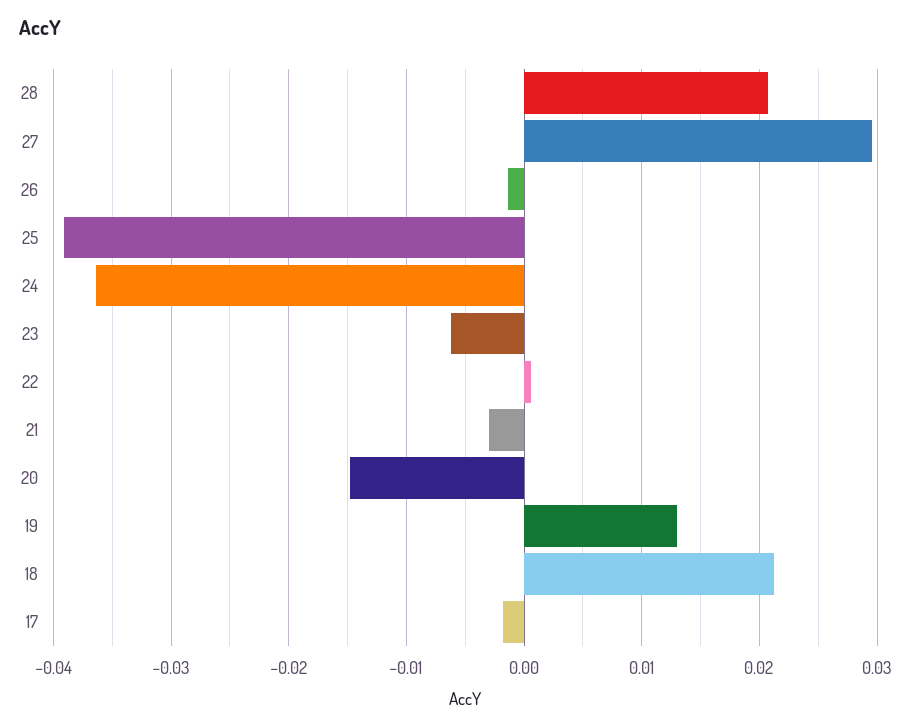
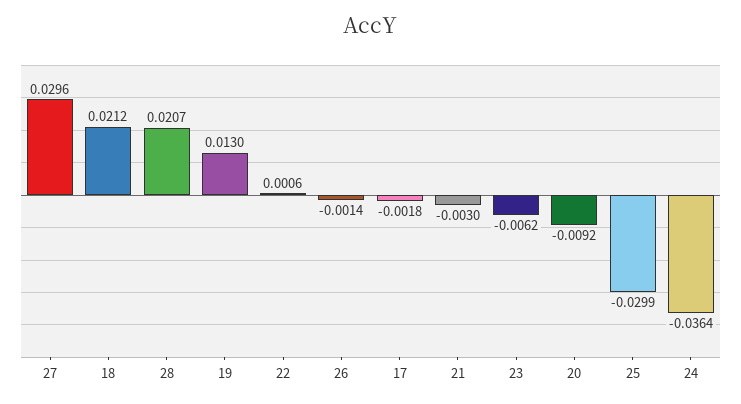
25: -0.039 -> -0.0299
20: -0.015 -> -0.0092

